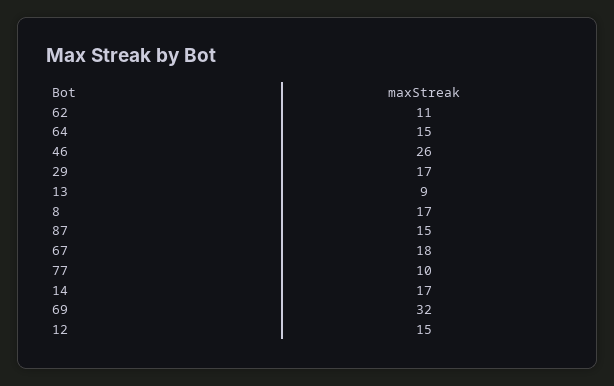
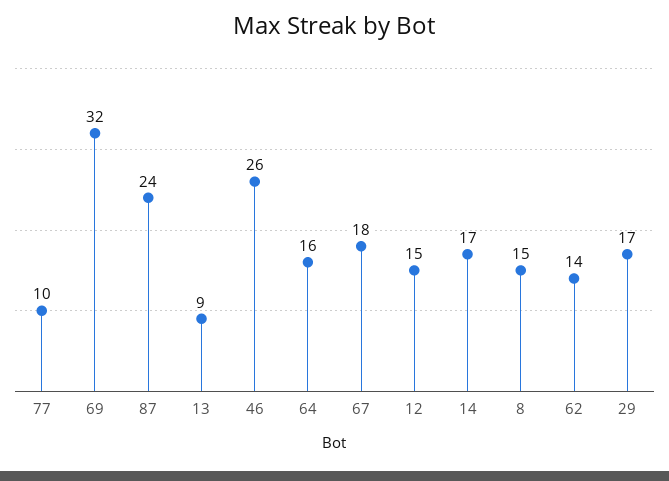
62: 11 -> 14
64: 15 -> 16
8: 17 -> 15
87: 15 -> 24

